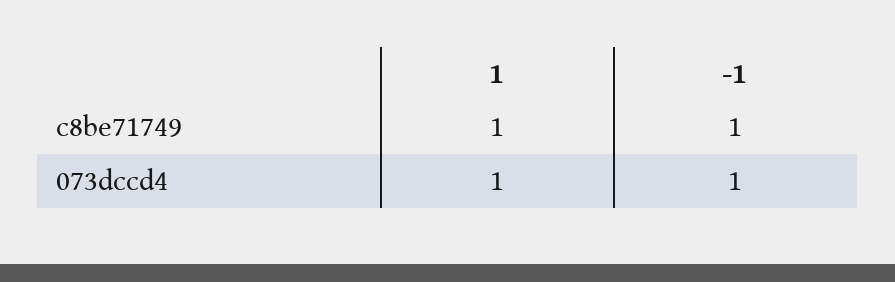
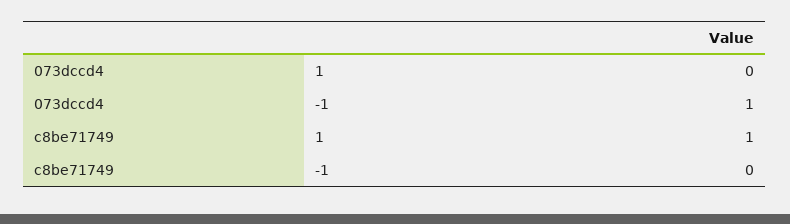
-1, c8be71749: 1 -> 0
1, 073dccd4: 1 -> 0

